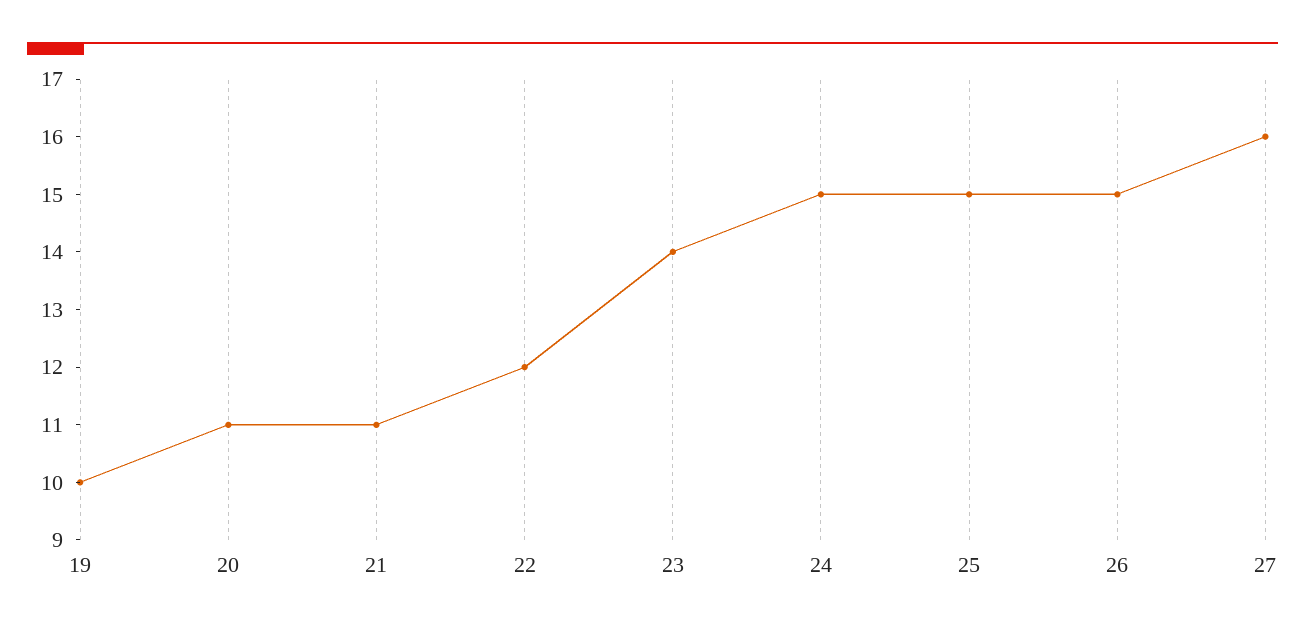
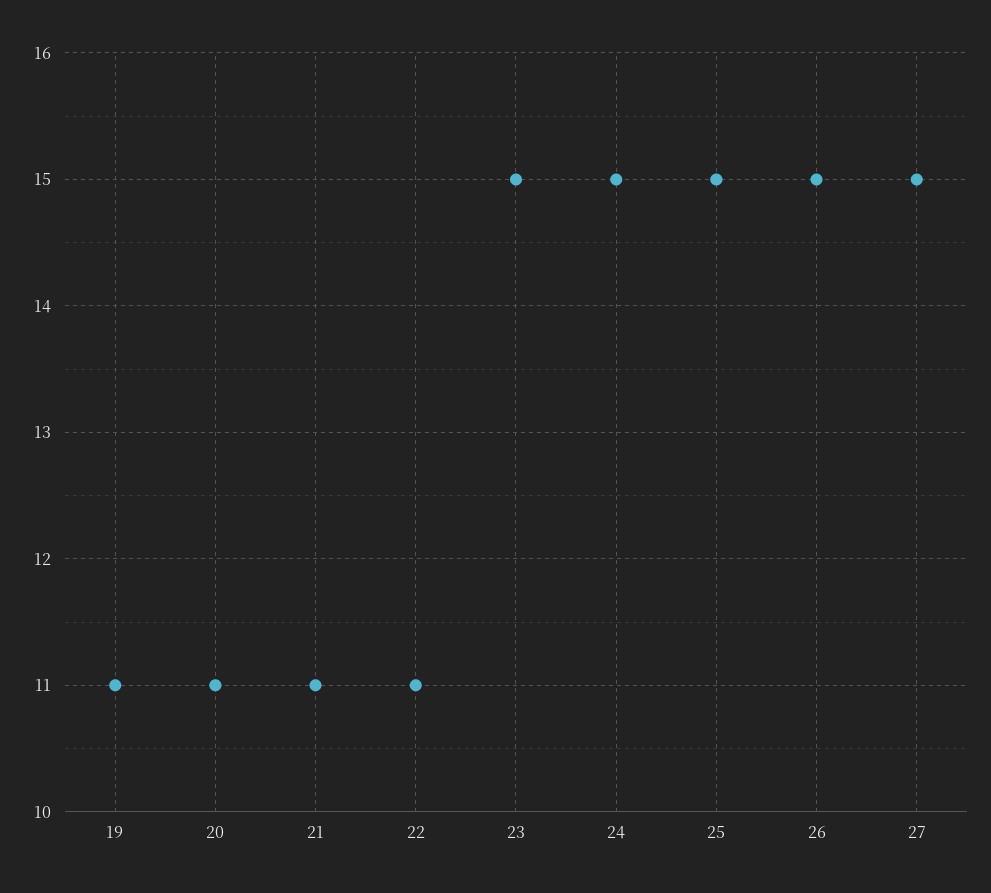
19: 10 -> 11
22: 12 -> 11
23: 14 -> 15
27: 16 -> 15

